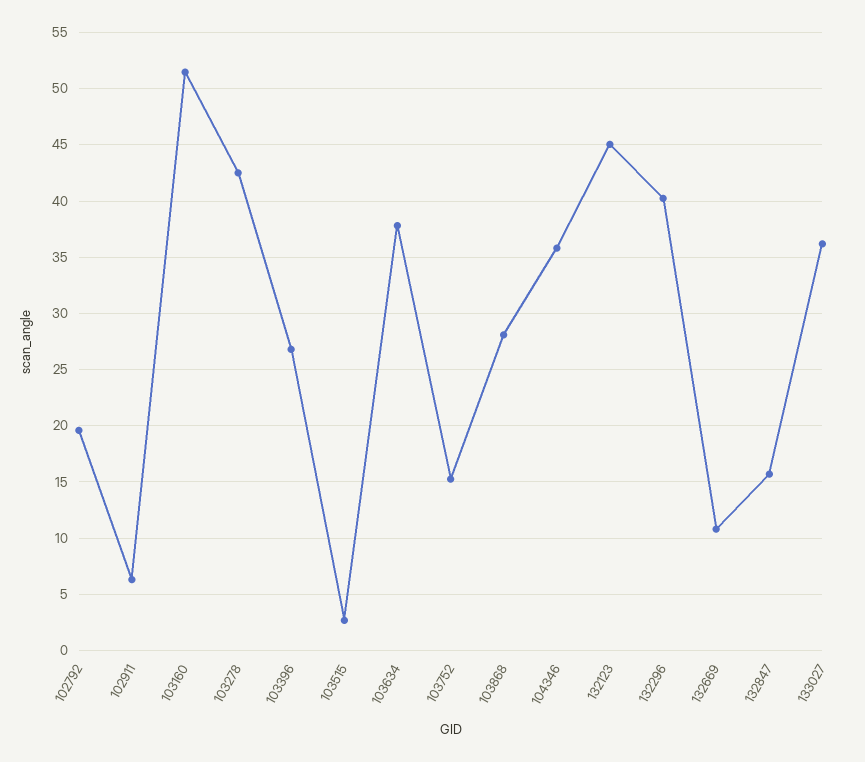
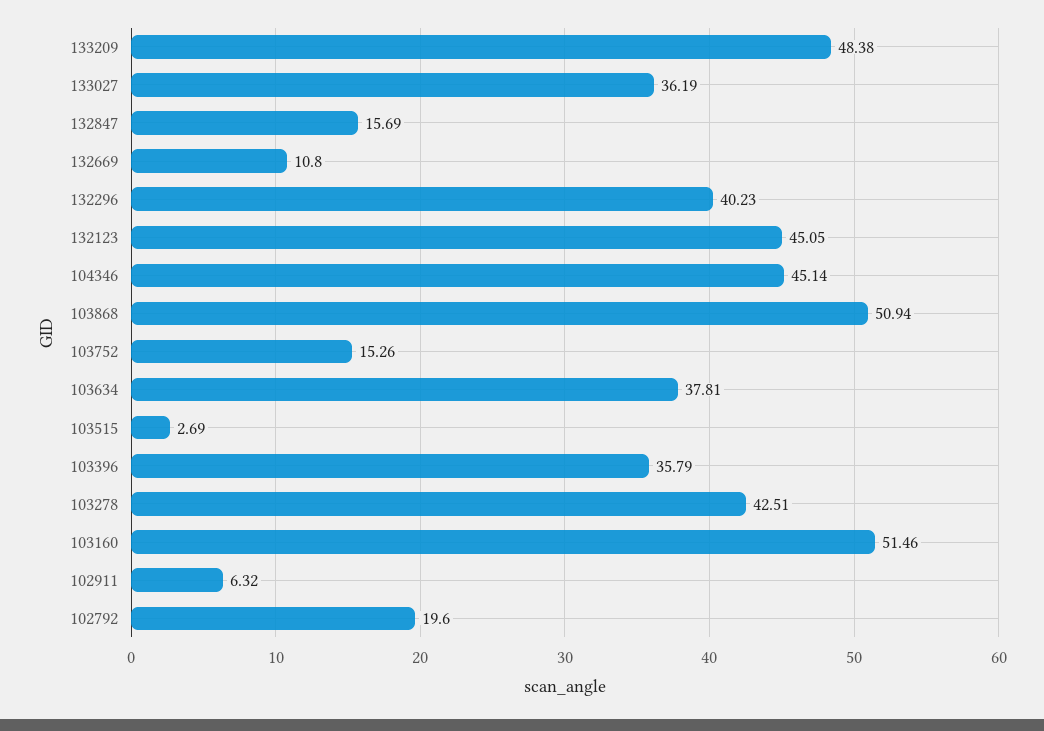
103396: 27 -> 35.79
103868: 28 -> 50.94
104346: 36 -> 45.14
133209: none -> 48.38

